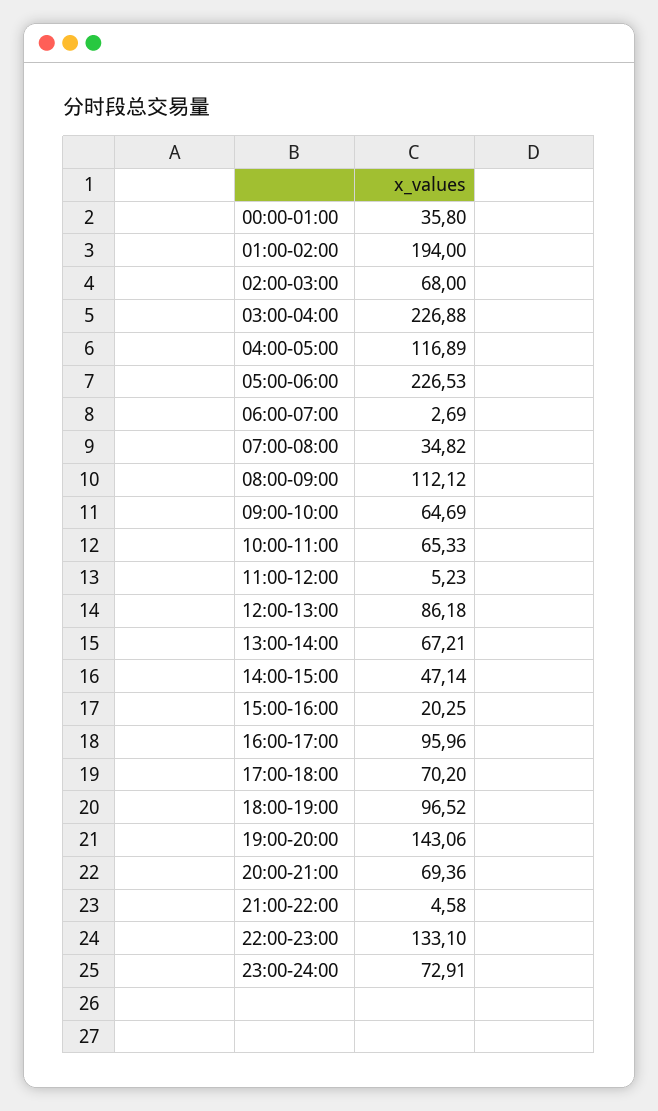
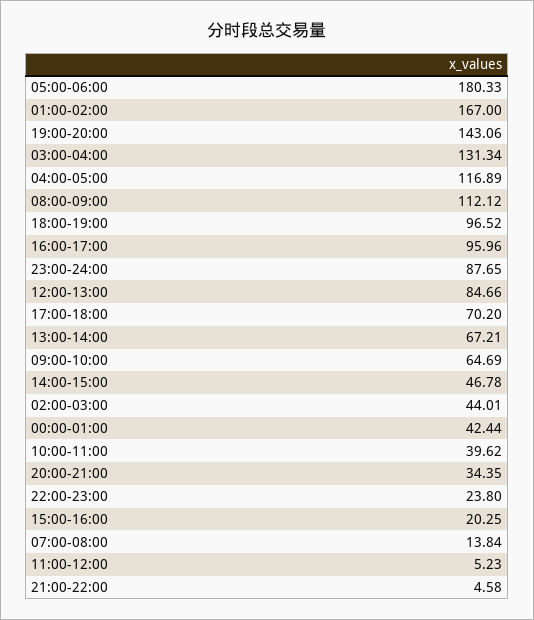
00:00-01:00: 35.8 -> 42.44
01:00-02:00: 194 -> 167
02:00-03:00: 68 -> 44.01
03:00-04:00: 226.88 -> 131.34
05:00-06:00: 226.53 -> 180.33
06:00-07:00: 2.69 -> none
07:00-08:00: 34.82 -> 13.84
10:00-11:00: 65.33 -> 39.62
12:00-13:00: 86.18 -> 84.66
14:00-15:00: 47.14 -> 46.78
20:00-21:00: 69.36 -> 34.35
22:00-23:00: 133.1 -> 23.8
23:00-24:00: 72.91 -> 87.65

